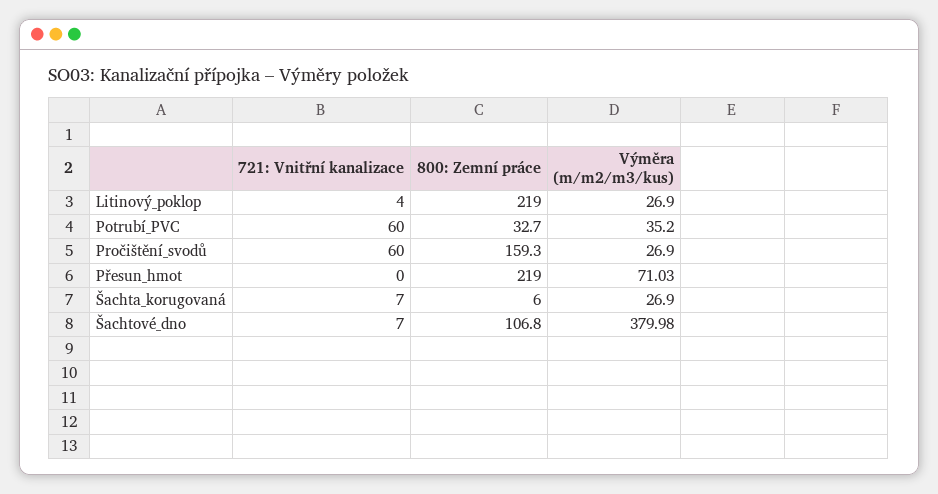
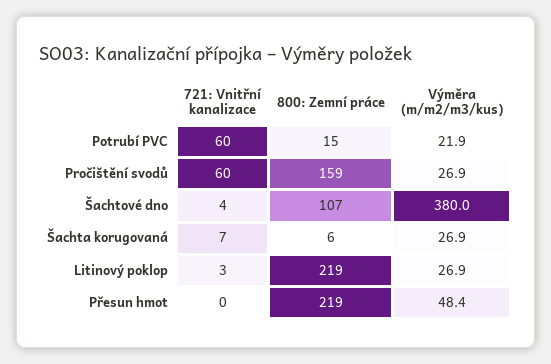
721: Vnitřní kanalizace, Litinový_poklop: 4 -> 3
800: Zemní práce, Potrubí_PVC: 32.7 -> 15
Výměra (m/m2/m3/kus), Potrubí_PVC: 35.2 -> 21.9
Výměra (m/m2/m3/kus), Přesun_hmot: 71.03 -> 48.4
721: Vnitřní kanalizace, Šachtové_dno: 7 -> 4

